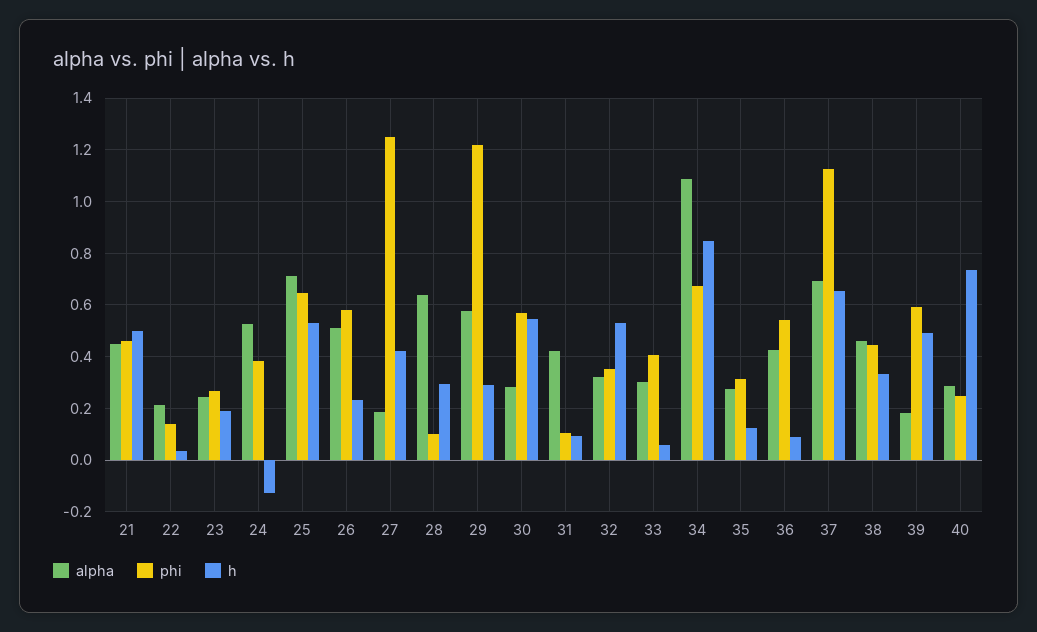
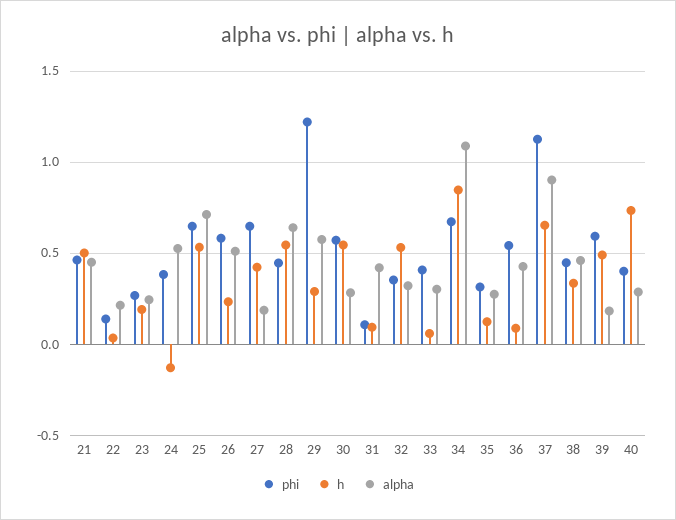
phi, 27: 1.25 -> 0.65
phi, 28: 0.1 -> 0.45
h, 28: 0.3 -> 0.55
alpha, 37: 0.7 -> 0.9
phi, 40: 0.25 -> 0.4

